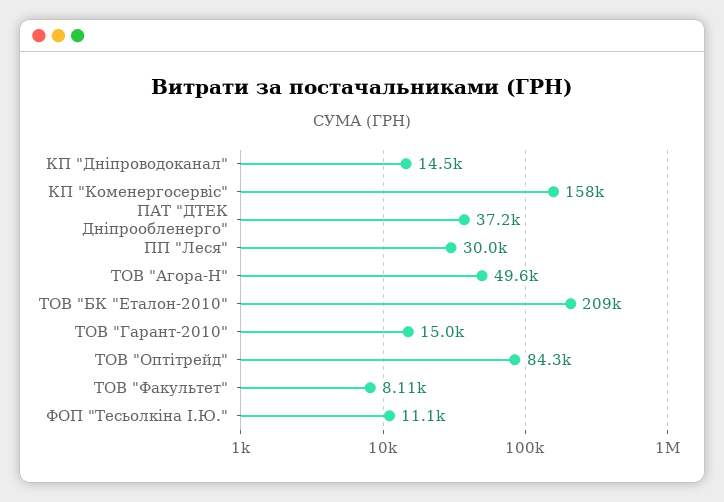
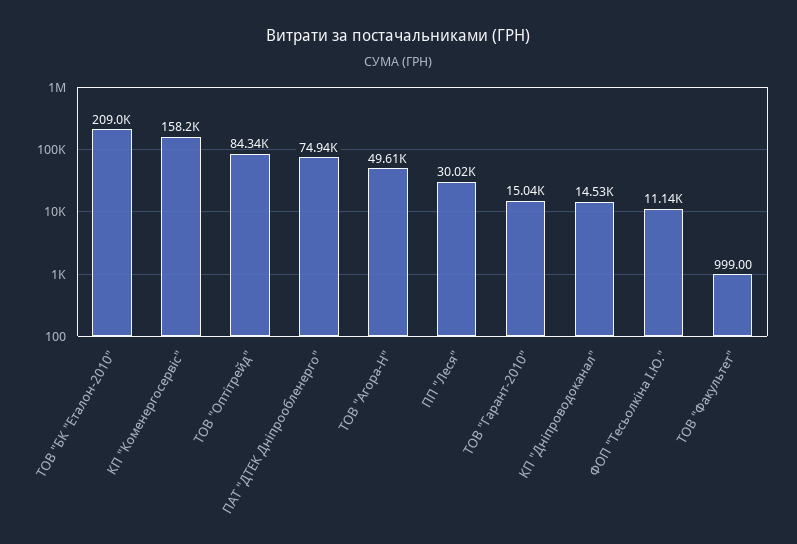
ПАТ "ДТЕК Дніпрообленерго": 37200 -> 74940
ТОВ "Факультет": 8110 -> 999

